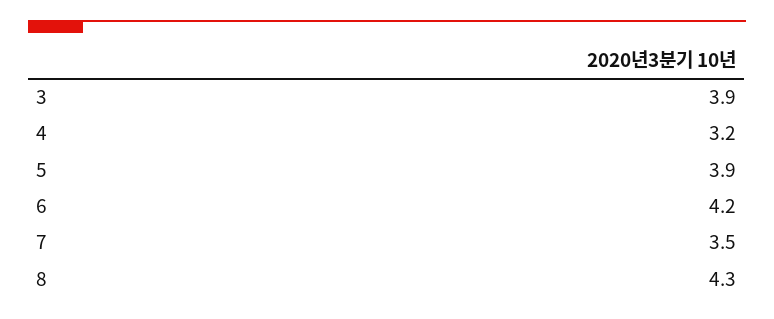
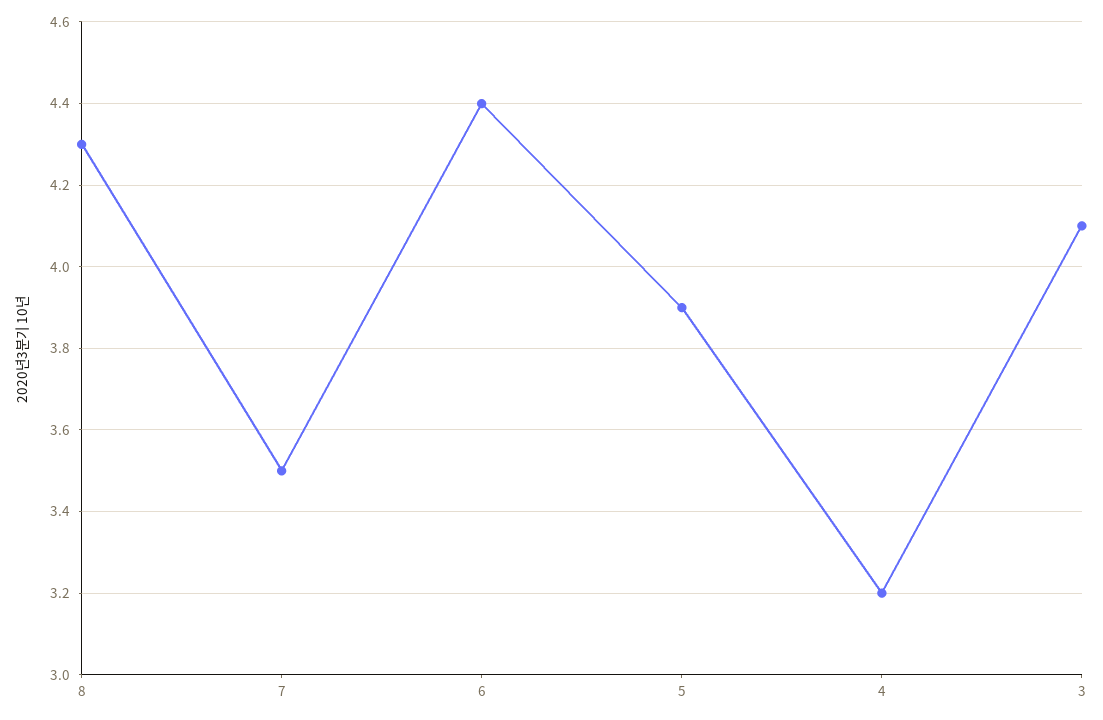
3: 3.9 -> 4.1
6: 4.2 -> 4.4

